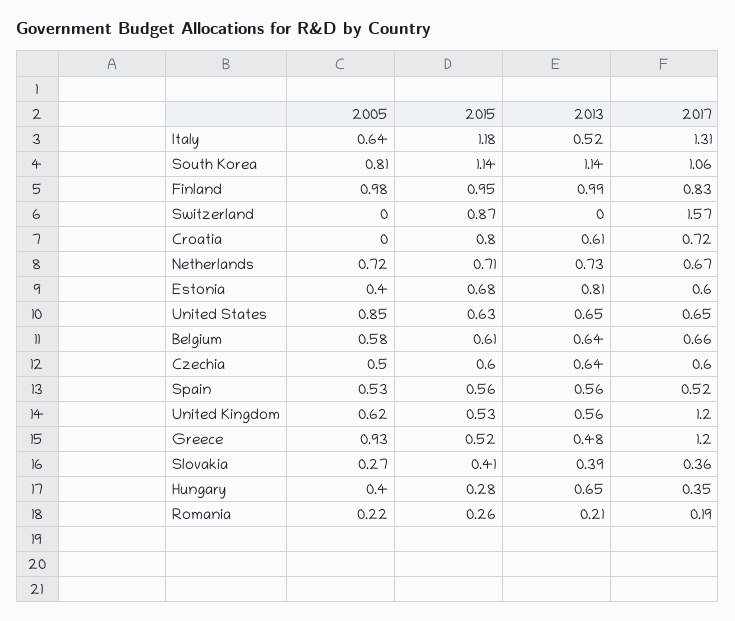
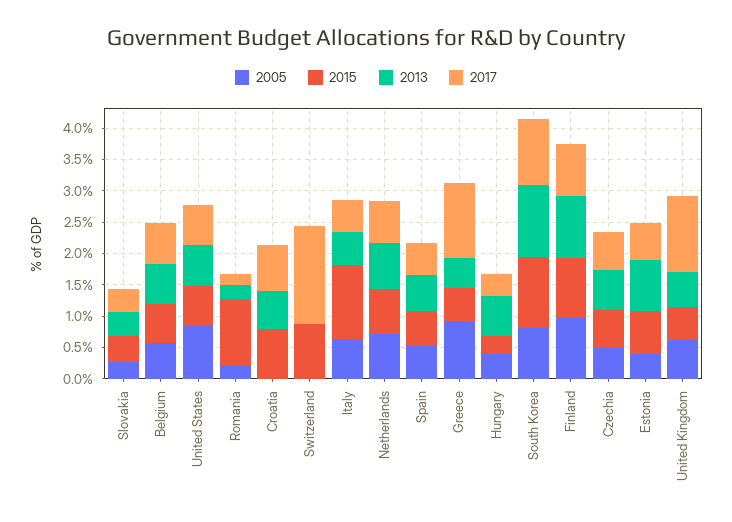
2017, Italy: 1.31 -> 0.5
2015, Romania: 0.26 -> 1

